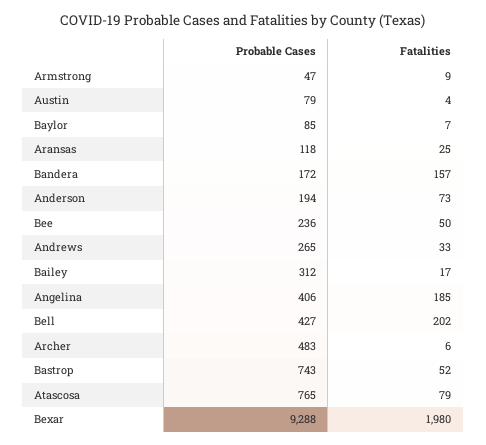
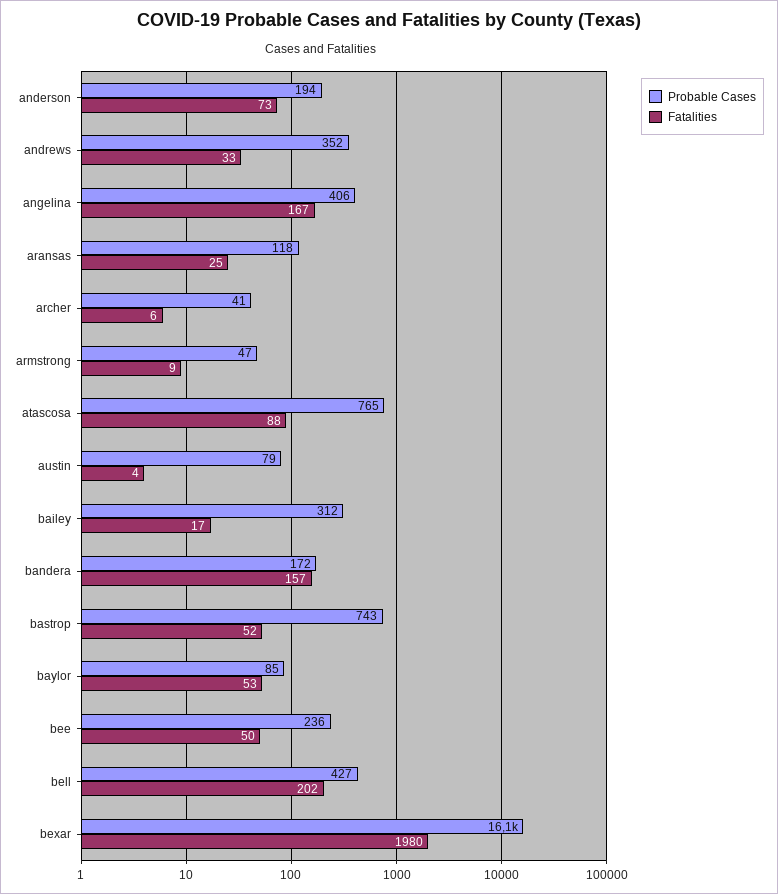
Fatalities, Baylor: 7 -> 53
Probable Cases, Andrews: 265 -> 352
Fatalities, Angelina: 185 -> 167
Probable Cases, Archer: 483 -> 41
Fatalities, Atascosa: 79 -> 88
Probable Cases, Bexar: 9288 -> 16100

